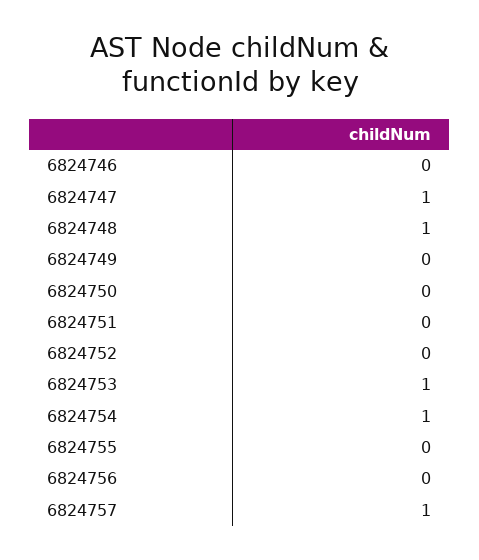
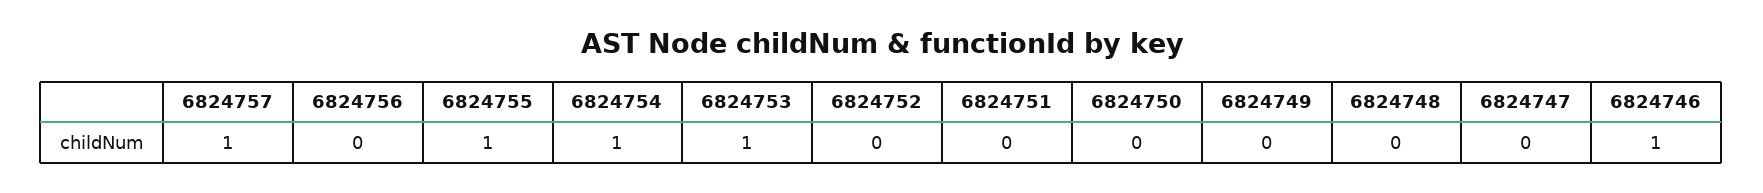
6824746: 0 -> 1
6824747: 1 -> 0
6824748: 1 -> 0
6824755: 0 -> 1

